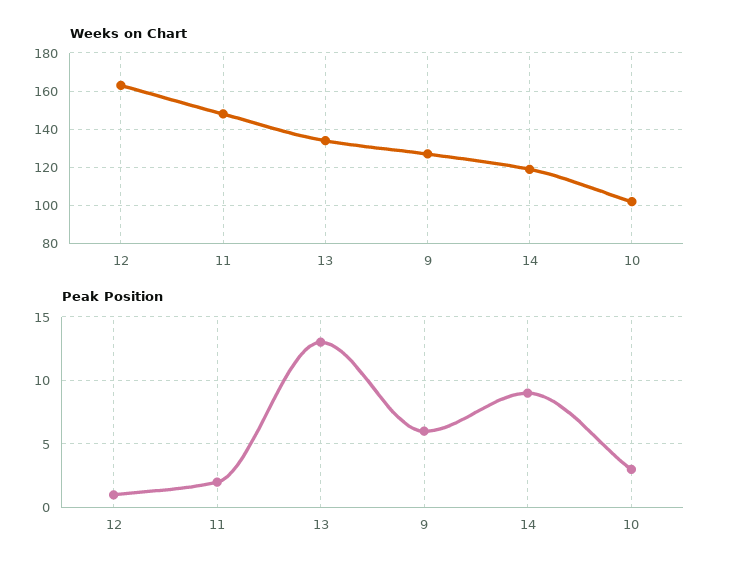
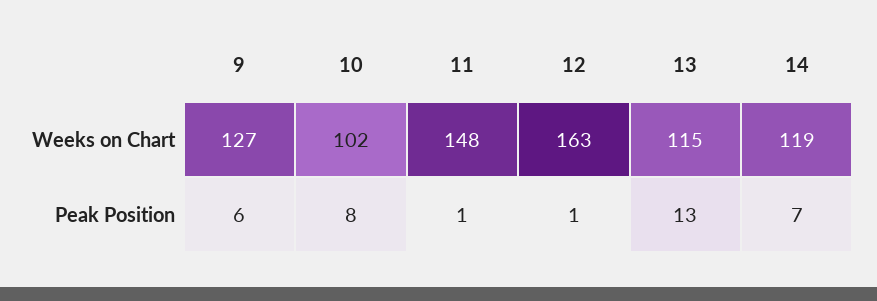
Weeks on Chart, 13: 135 -> 115
Peak Position, 11: 2 -> 1
Peak Position, 14: 9 -> 7
Peak Position, 10: 3 -> 8

